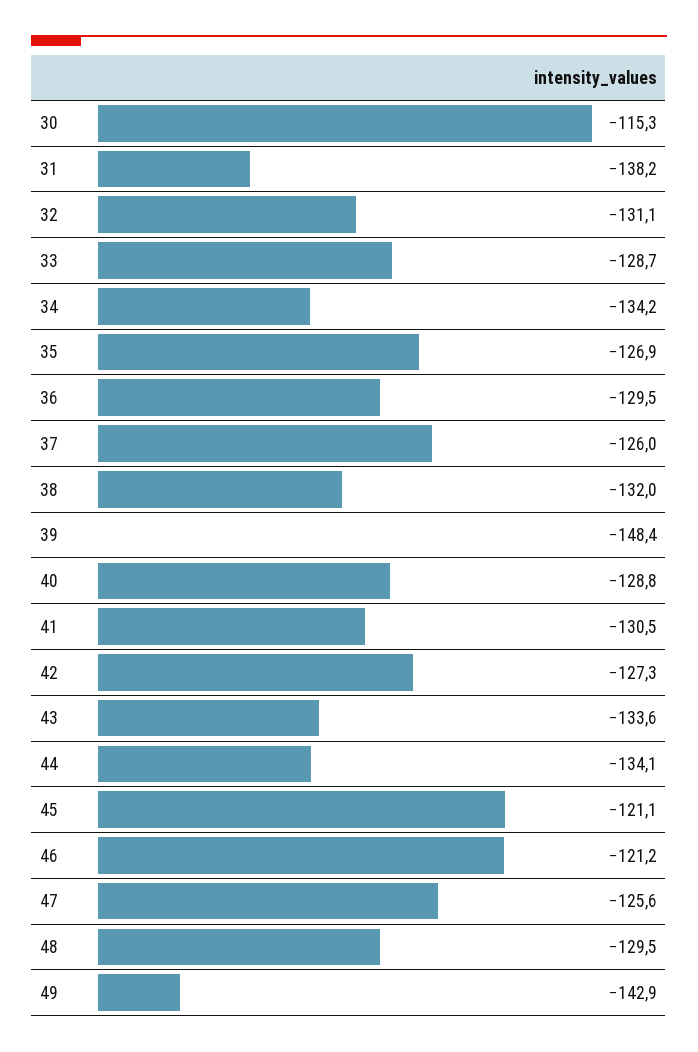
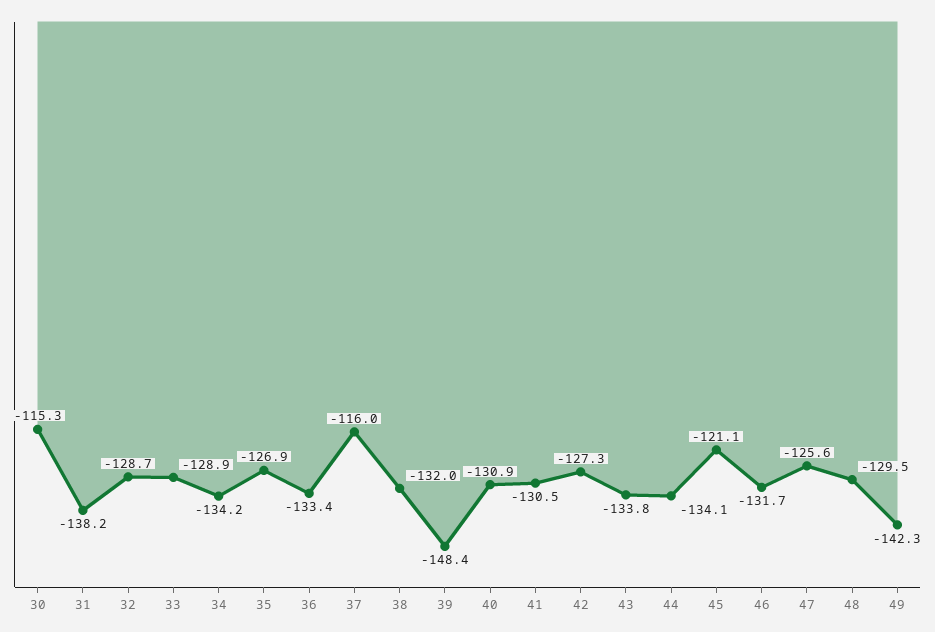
32: -131.1 -> -128.7
33: -128.7 -> -128.9
36: -129.5 -> -133.4
37: -126 -> -116
40: -128.8 -> -130.9
43: -133.6 -> -133.8
46: -121.2 -> -131.7
49: -142.9 -> -142.3

